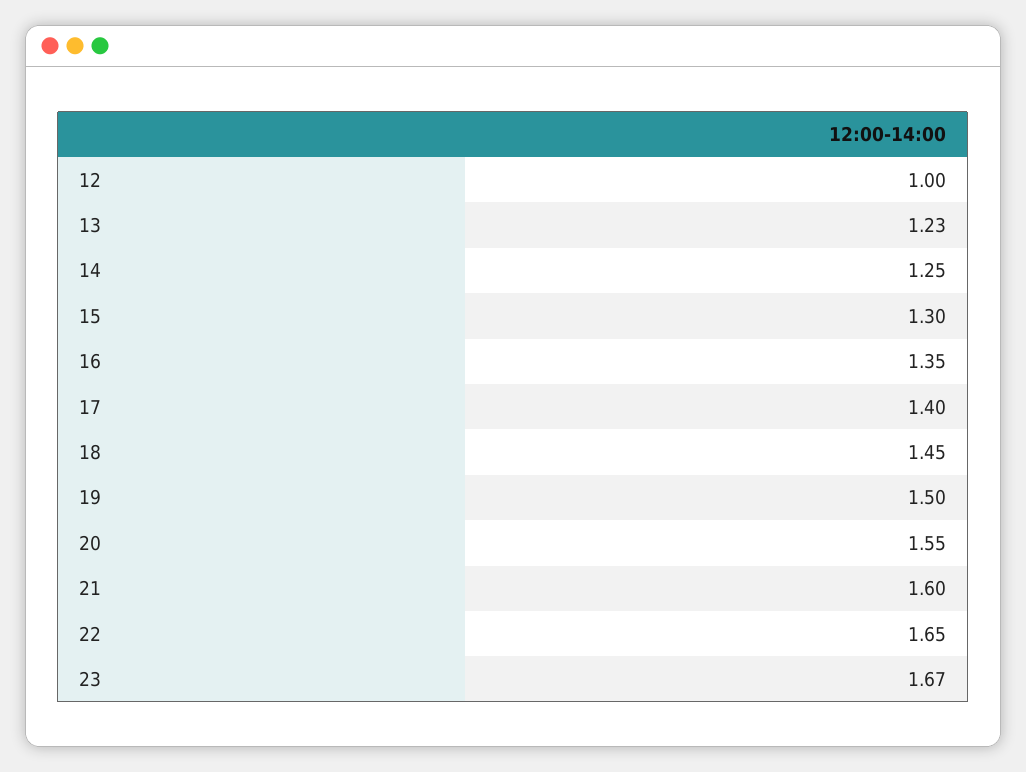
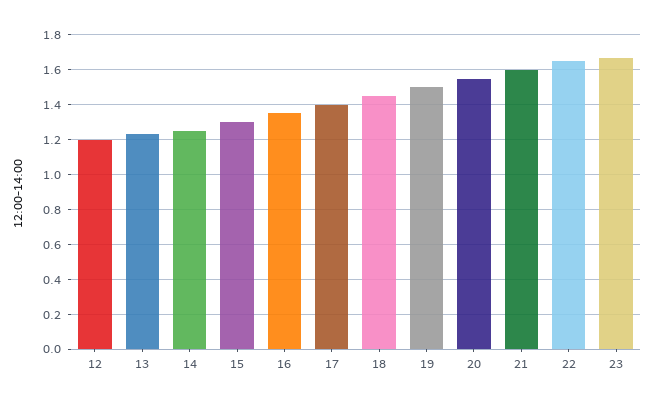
12: 1 -> 1.2

